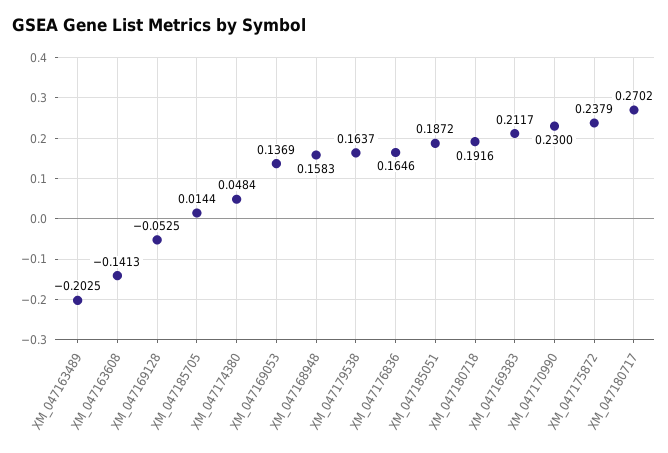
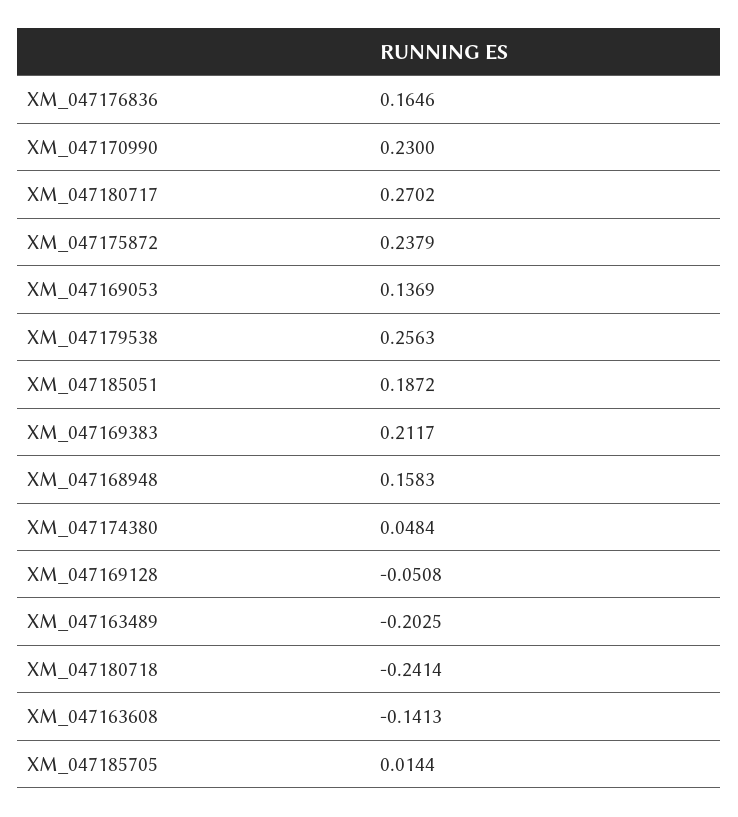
XM_047169128: -0.0525 -> -0.0508
XM_047179538: 0.1637 -> 0.2563
XM_047180718: 0.1916 -> -0.2414

